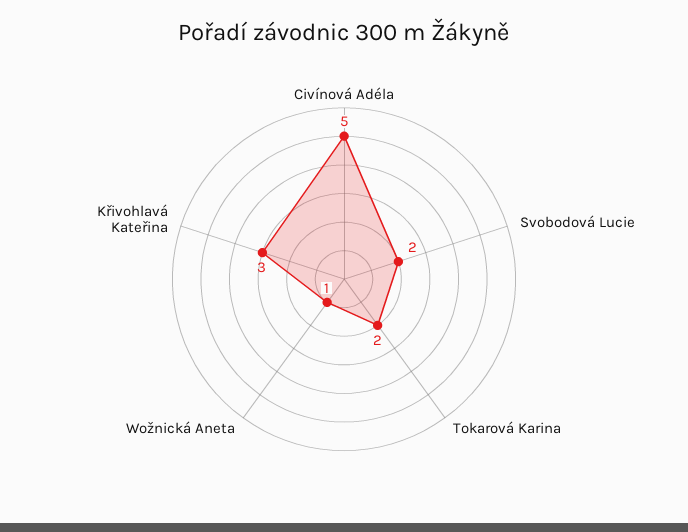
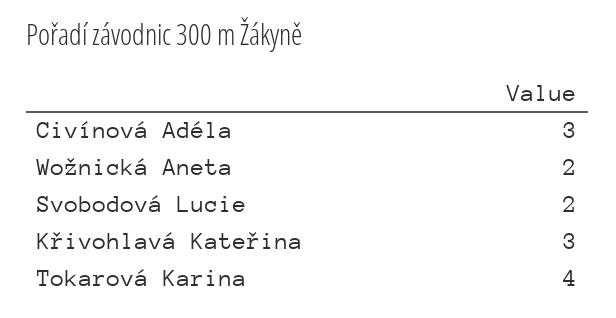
Civínová Adéla: 5 -> 3
Tokarová Karina: 2 -> 4
Wožnická Aneta: 1 -> 2

